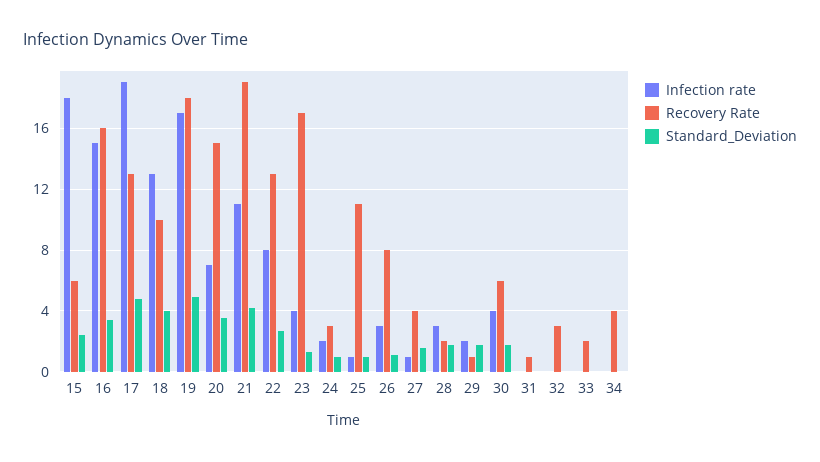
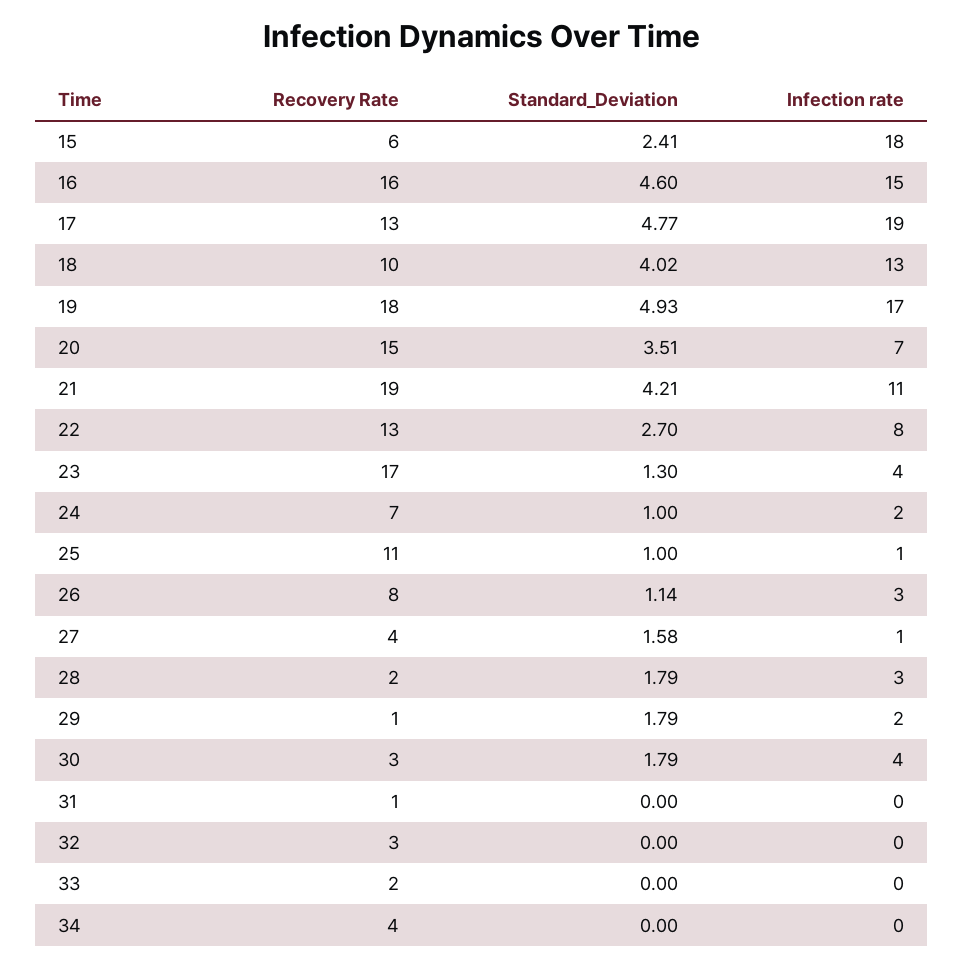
Standard_Deviation, 16: 3.5 -> 4.6
Recovery Rate, 24: 3 -> 7
Recovery Rate, 30: 6 -> 3

